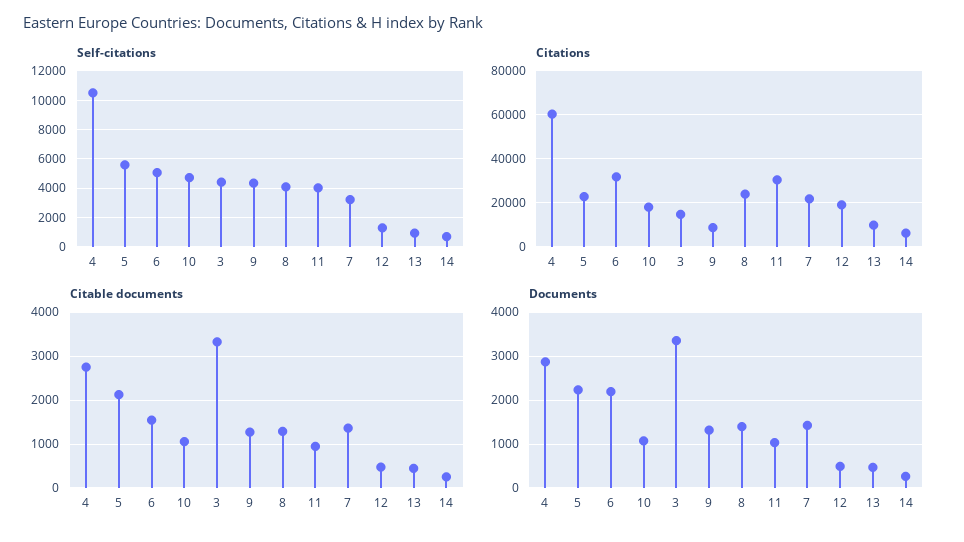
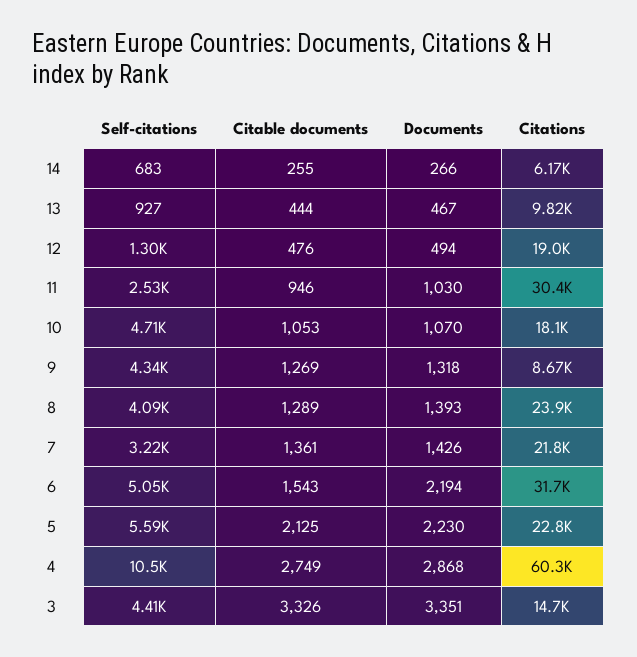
Self-citations, 11: 4000 -> 2530

